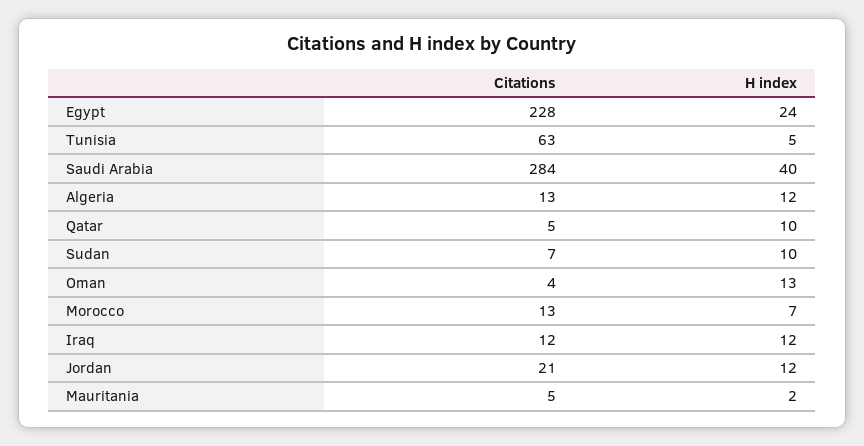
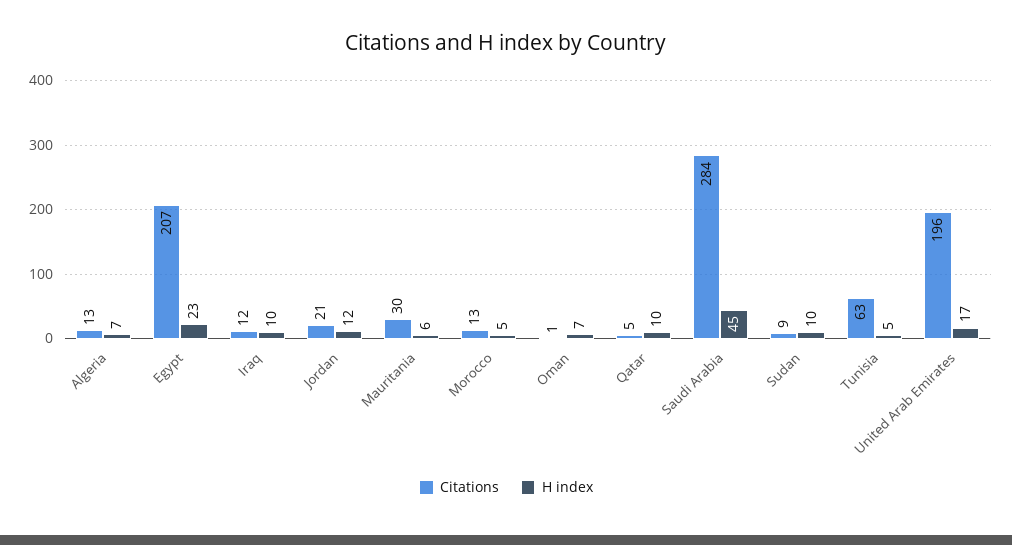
Citations, Egypt: 228 -> 207
H index, Egypt: 24 -> 23
H index, Saudi Arabia: 40 -> 45
H index, Algeria: 12 -> 7
Citations, Sudan: 7 -> 9
Citations, Oman: 4 -> 1
H index, Oman: 13 -> 7
H index, Morocco: 7 -> 5
H index, Iraq: 12 -> 10
Citations, Mauritania: 5 -> 30
H index, Mauritania: 2 -> 6
Citations, United Arab Emirates: none -> 196
H index, United Arab Emirates: none -> 17

